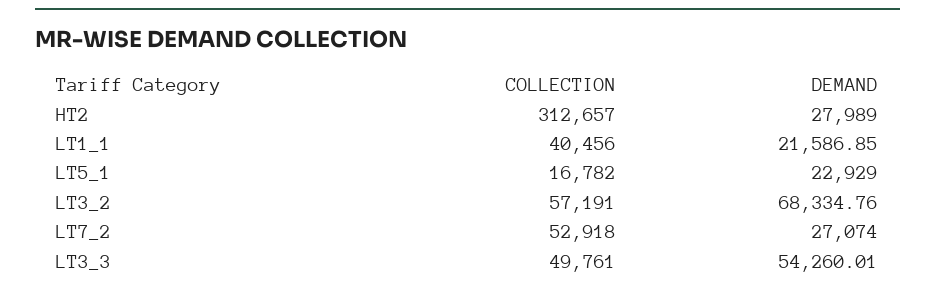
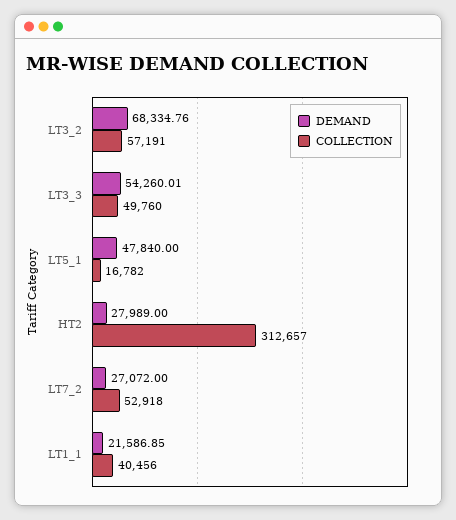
DEMAND, LT5_1: 22929 -> 47840
DEMAND, LT7_2: 27074 -> 27072
COLLECTION, LT3_3: 49761 -> 49760

